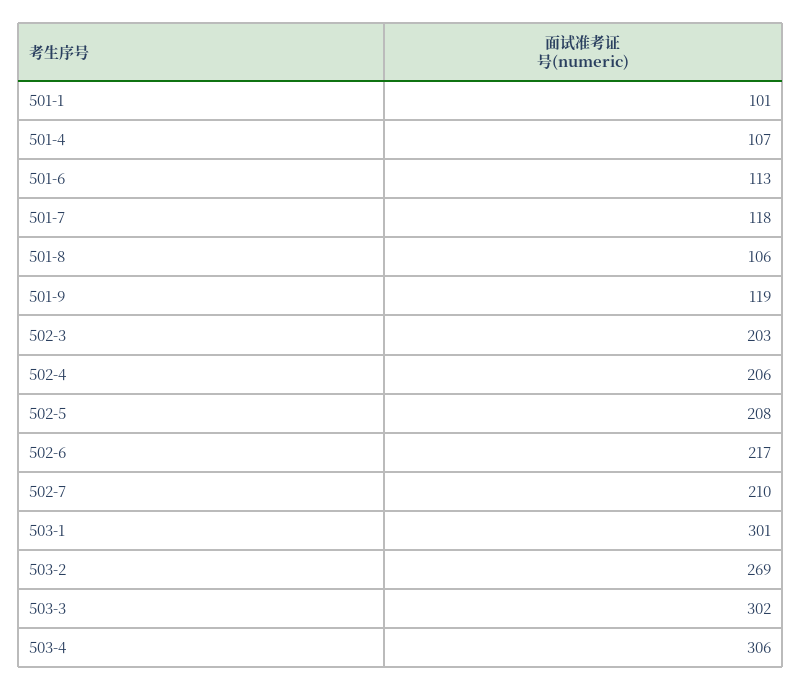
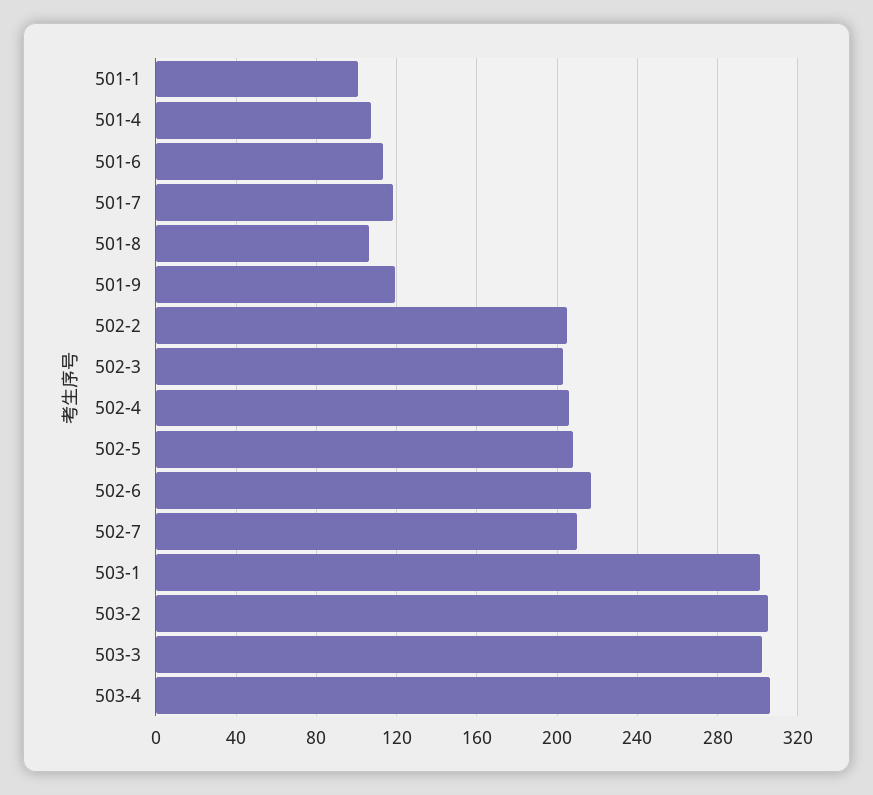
503-2: 269 -> 305
502-2: none -> 205

